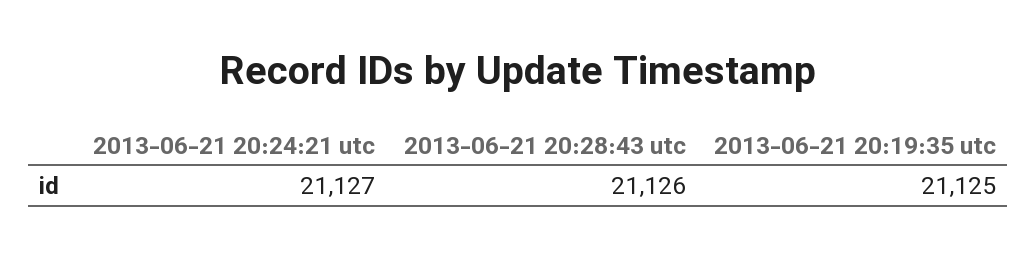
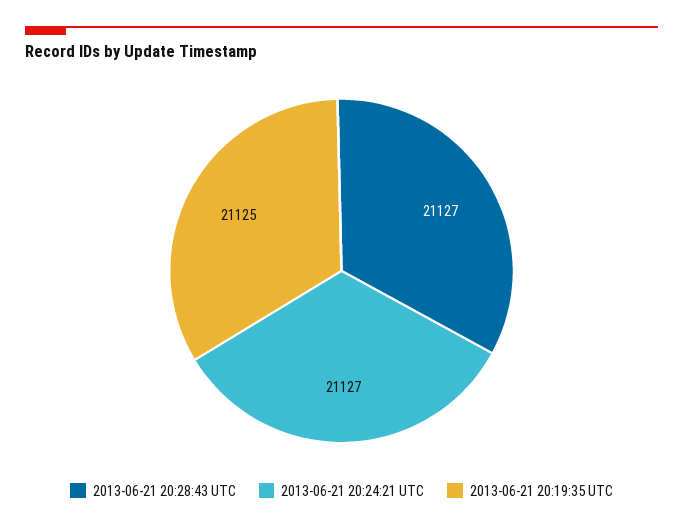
2013-06-21 20:28:43 utc: 21126 -> 21127

